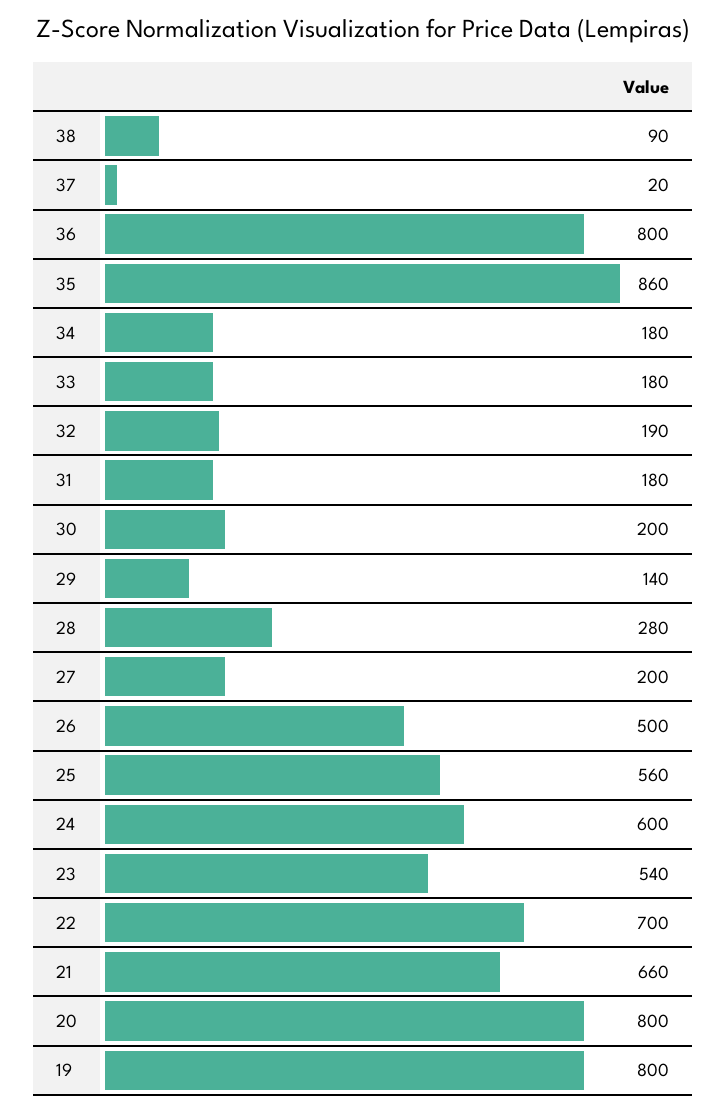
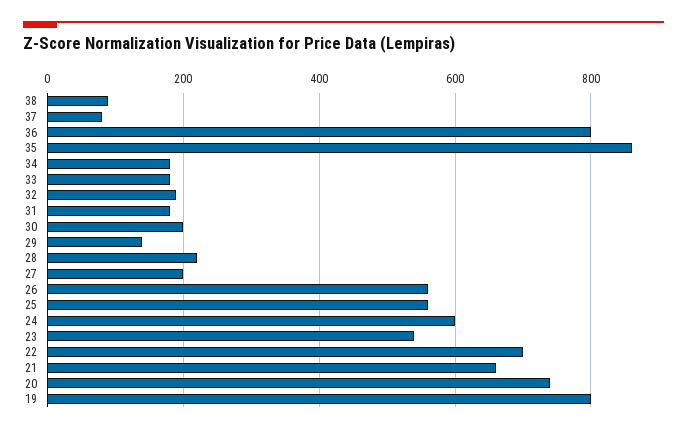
37: 20 -> 80
28: 280 -> 220
26: 500 -> 560
20: 800 -> 740

